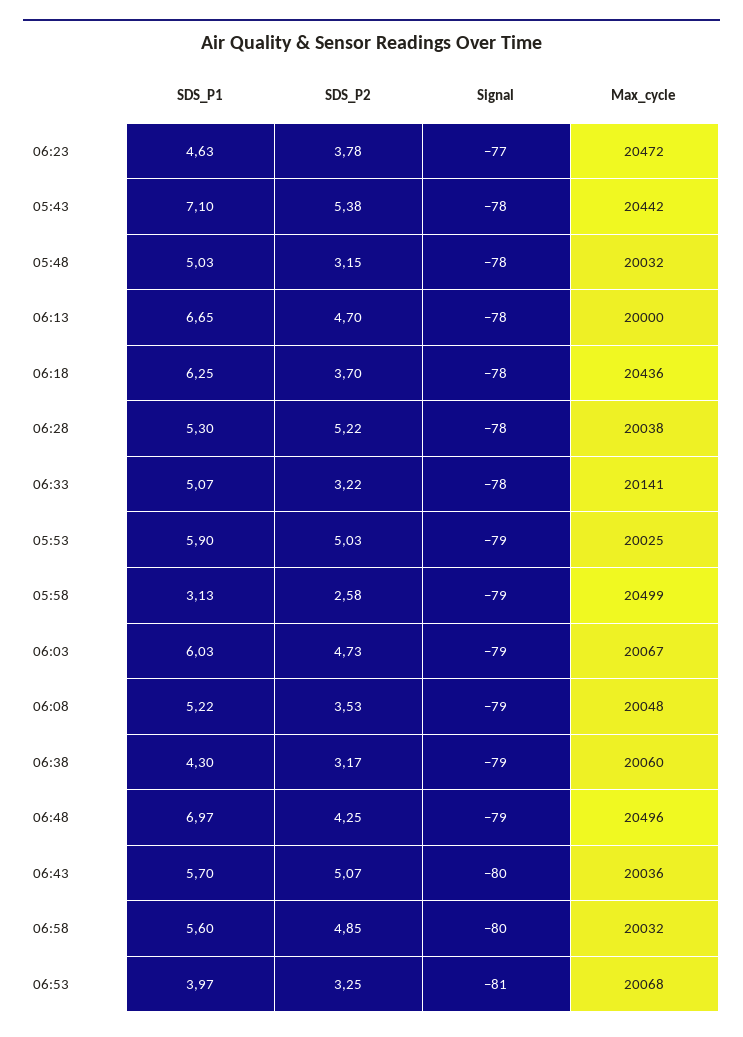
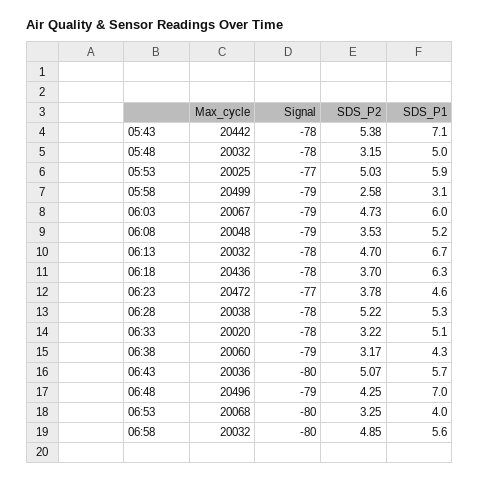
Max_cycle, 06:13: 20000 -> 20032
Max_cycle, 06:33: 20141 -> 20020
Signal, 05:53: -79 -> -77
Signal, 06:53: -81 -> -80

